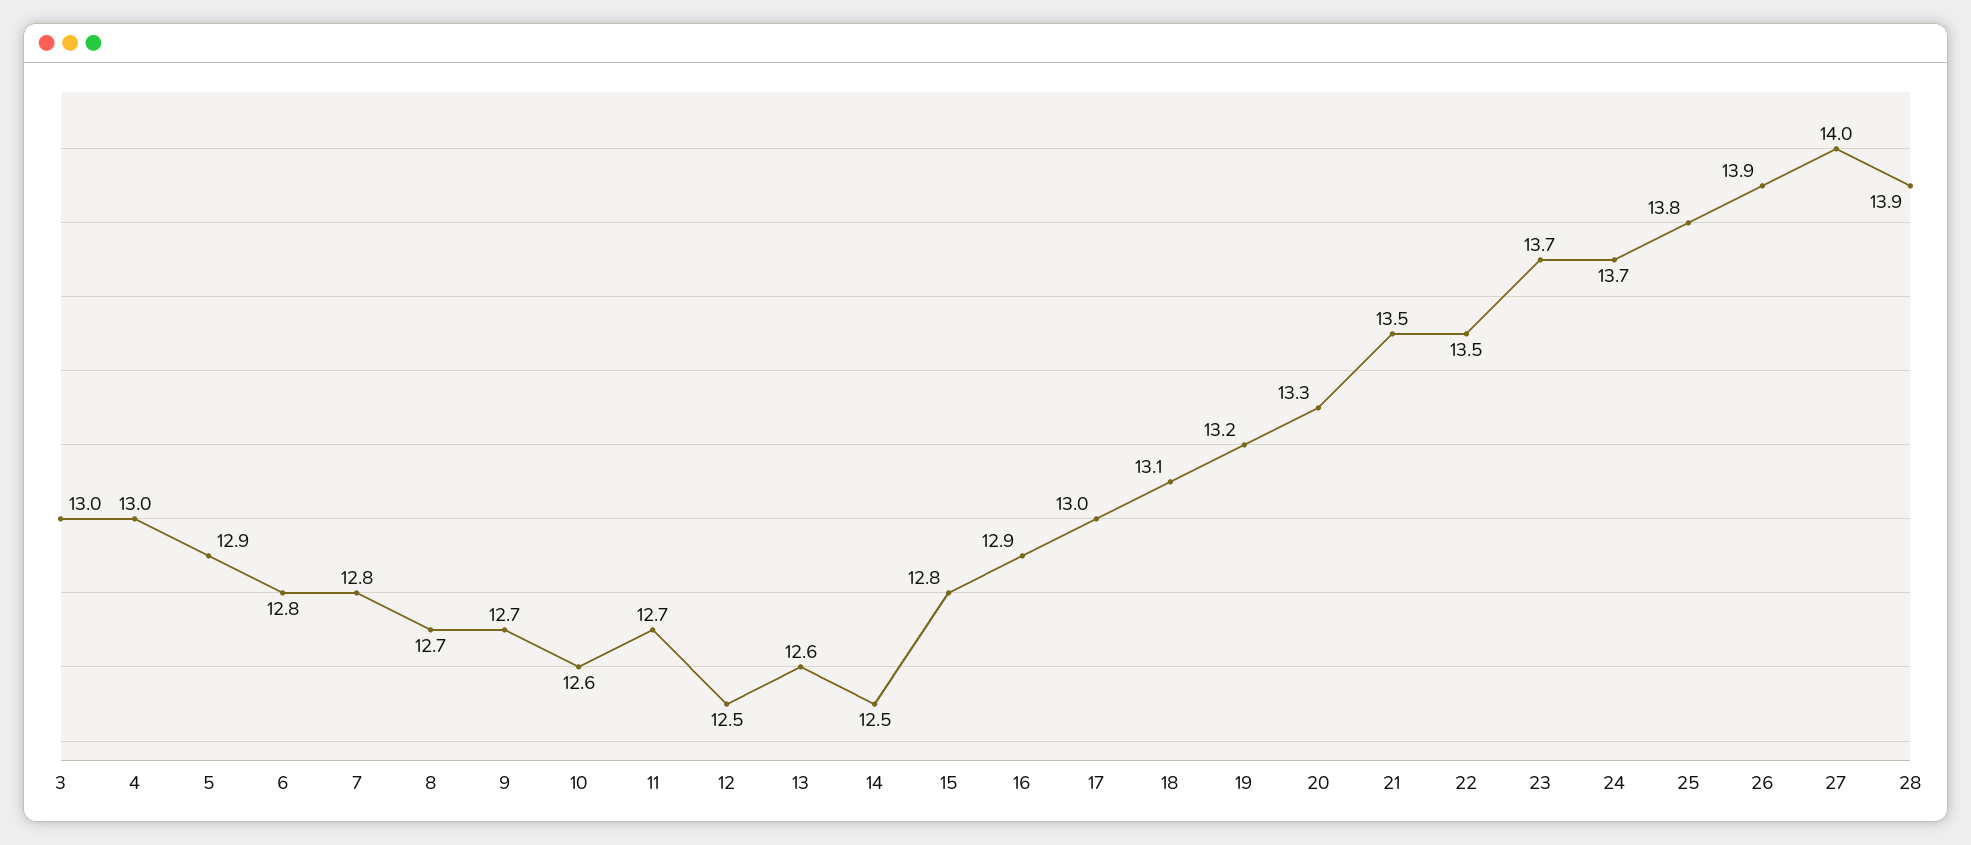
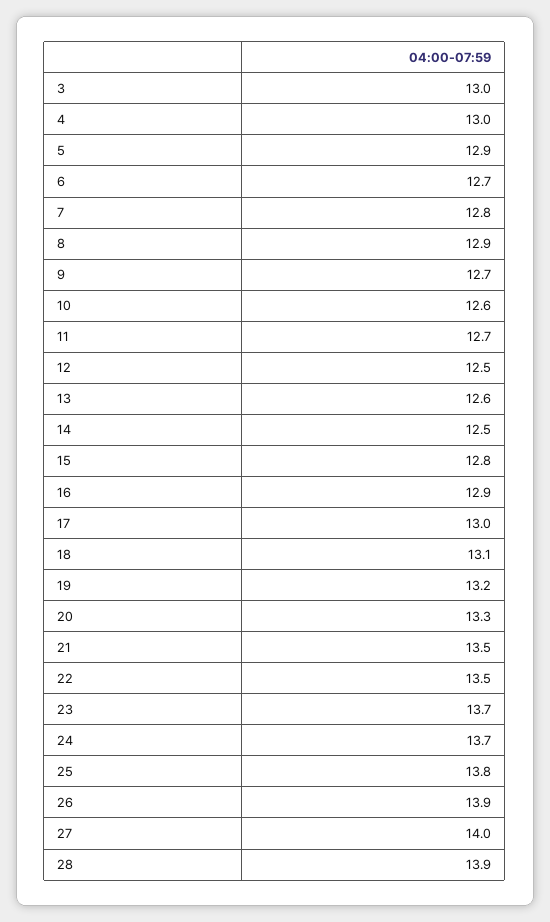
6: 12.8 -> 12.7
8: 12.7 -> 12.9

